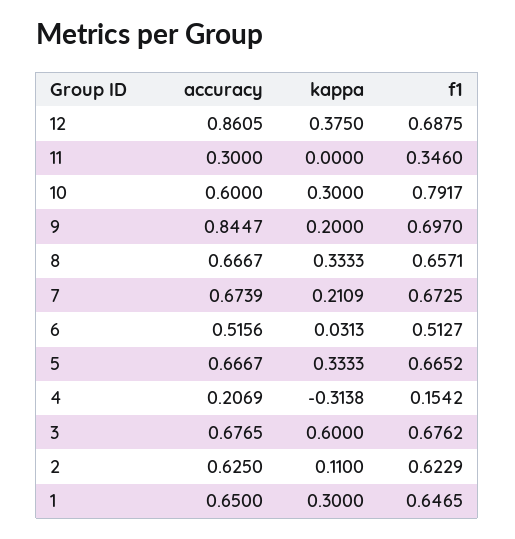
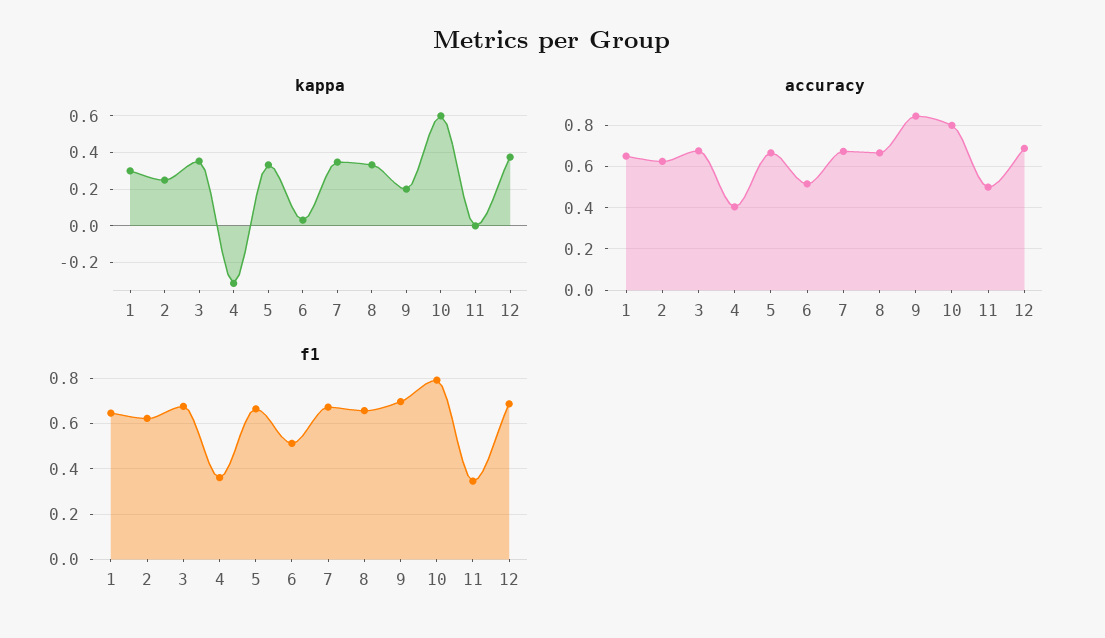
accuracy, 12: 0.8605 -> 0.7
accuracy, 11: 0.3 -> 0.5
accuracy, 10: 0.6 -> 0.8
kappa, 10: 0.3 -> 0.6
kappa, 7: 0.2109 -> 0.35
accuracy, 4: 0.2069 -> 0.4
f1, 4: 0.1542 -> 0.35
kappa, 3: 0.6 -> 0.35
kappa, 2: 0.11 -> 0.25

